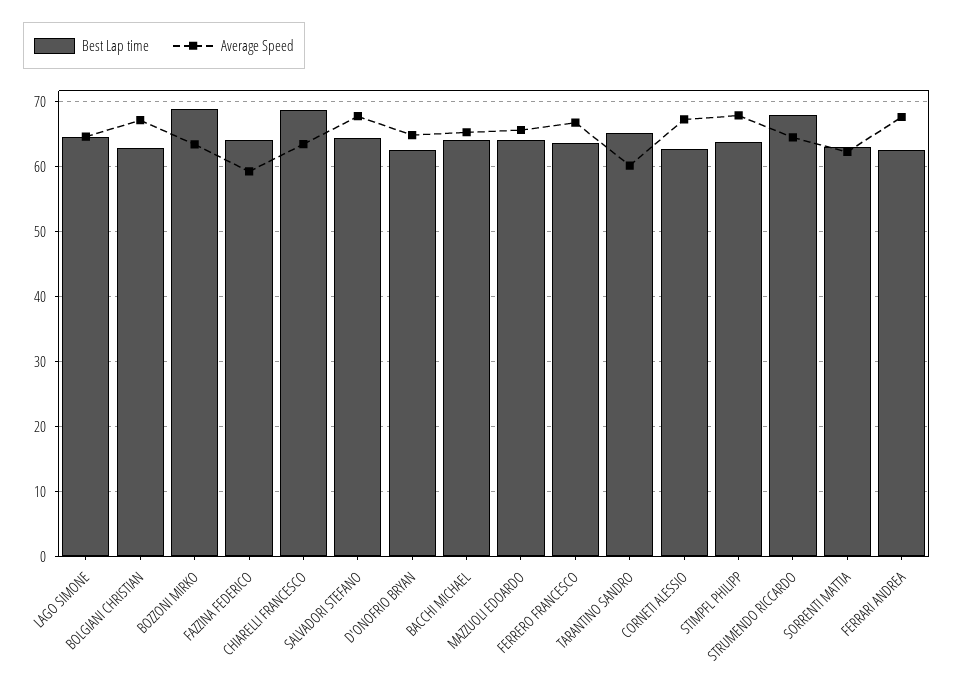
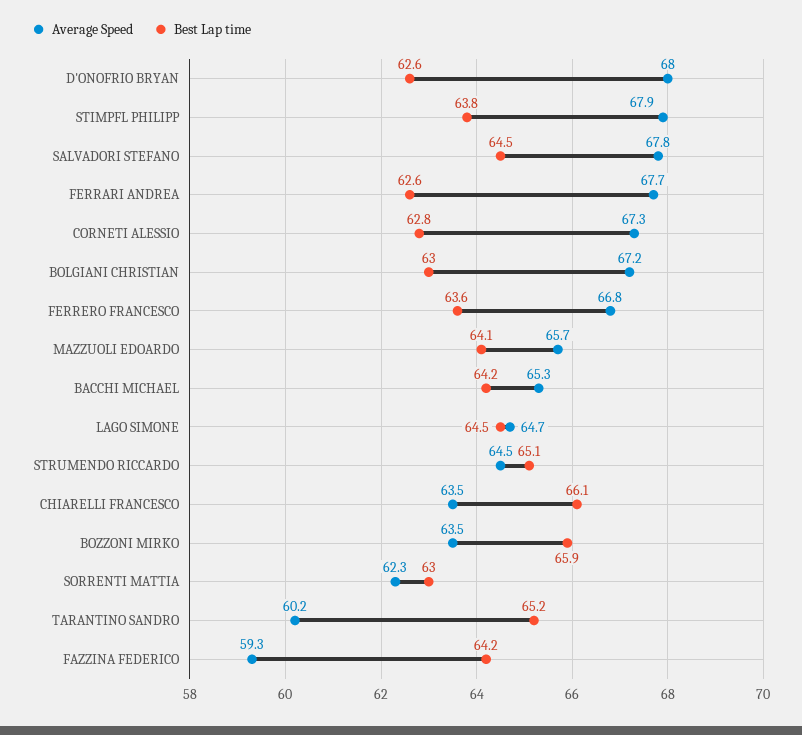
Best Lap time, BOZZONI MIRKO: 69 -> 65.9
Best Lap time, CHIARELLI FRANCESCO: 69 -> 66.1
Average Speed, D'ONOFRIO BRYAN: 65 -> 68
Best Lap time, STRUMENDO RICCARDO: 68 -> 65.1

